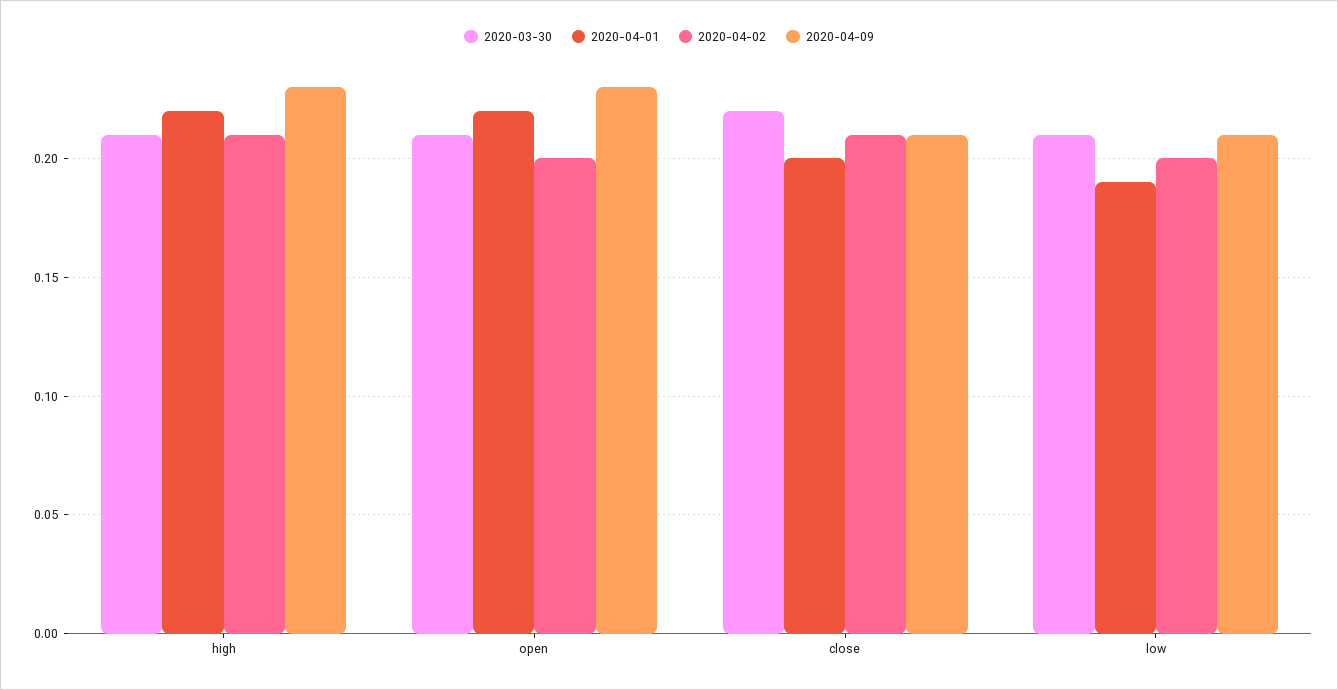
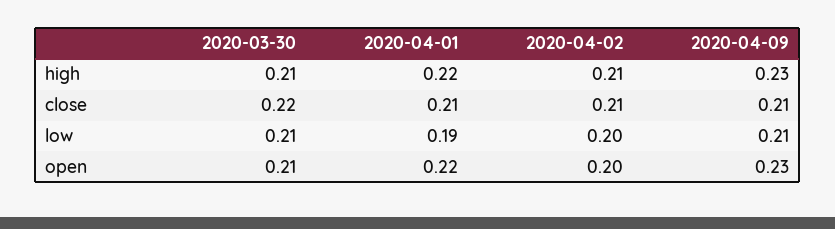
2020-04-01, close: 0.2 -> 0.21

